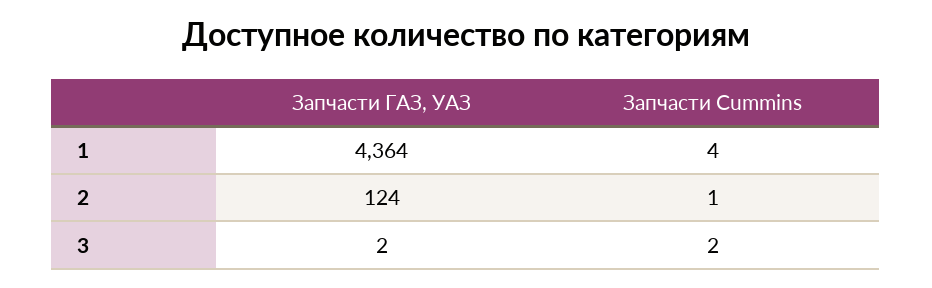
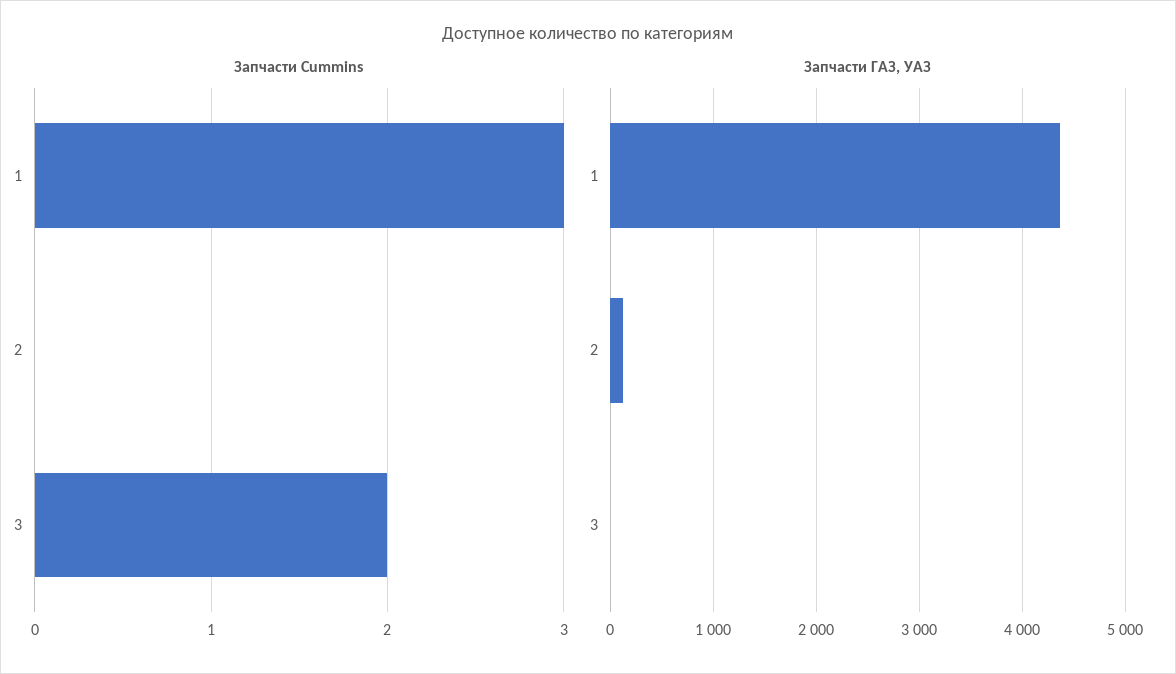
Запчасти Cummins, 1: 4 -> 3
Запчасти Cummins, 2: 1 -> 0

